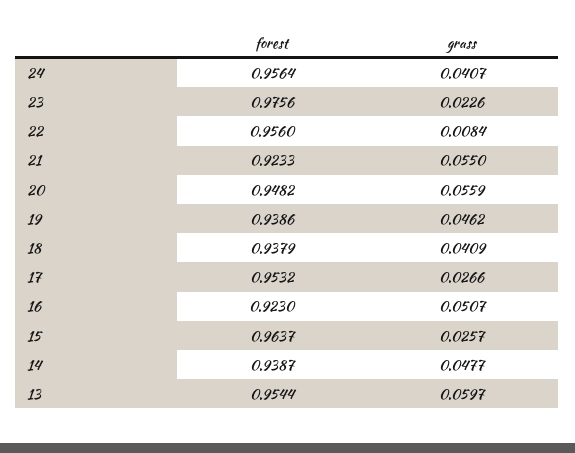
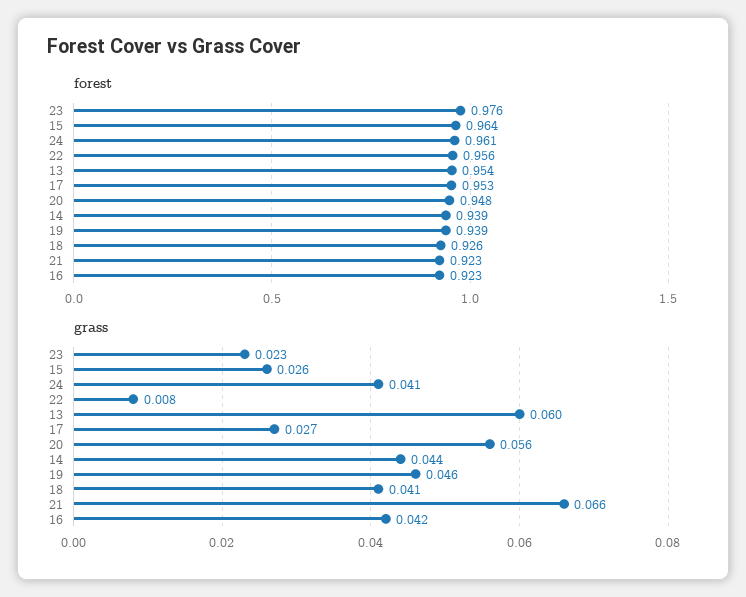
forest, 24: 0.9564 -> 0.961
grass, 21: 0.055 -> 0.066
forest, 18: 0.9379 -> 0.926
grass, 16: 0.0507 -> 0.042
grass, 14: 0.0477 -> 0.044

